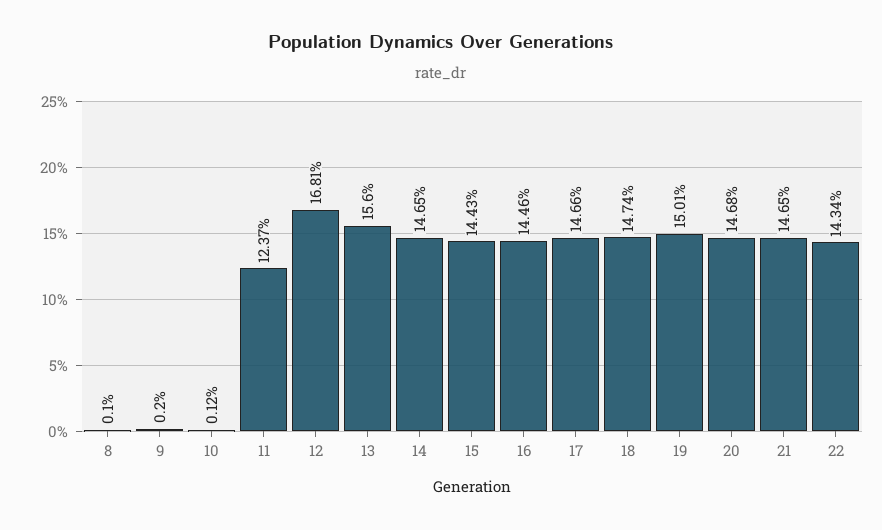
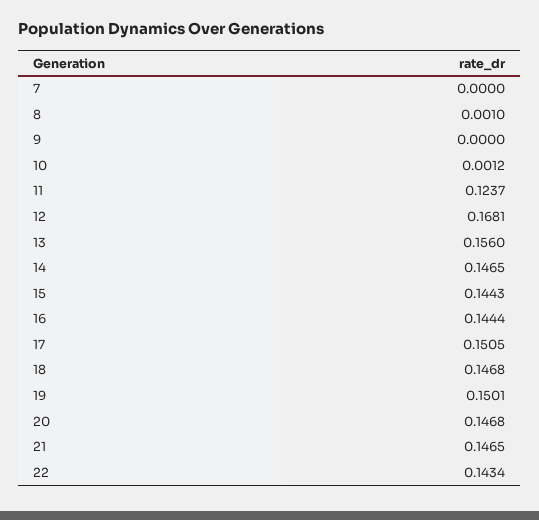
9: 0.002 -> 0
16: 0.1446 -> 0.1444
17: 0.1466 -> 0.1505
18: 0.1474 -> 0.1468
7: none -> 0

